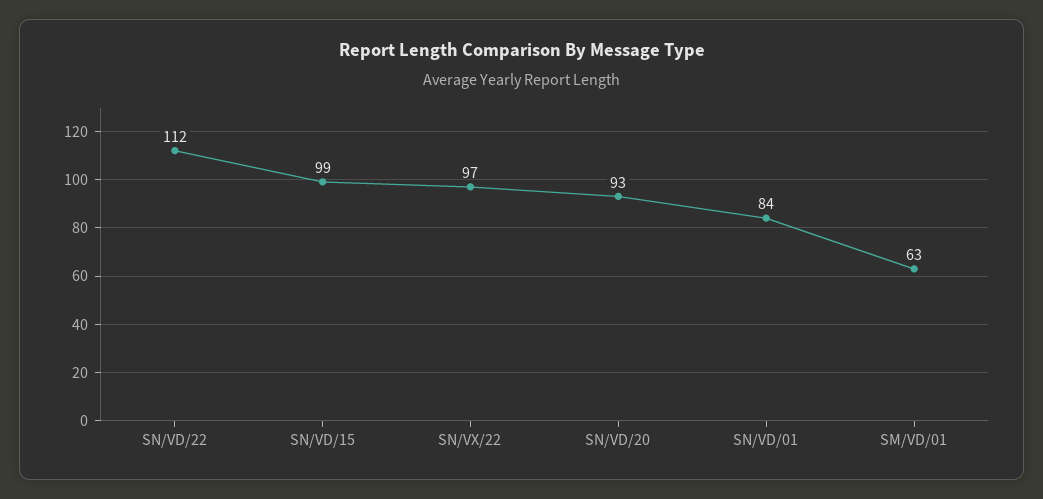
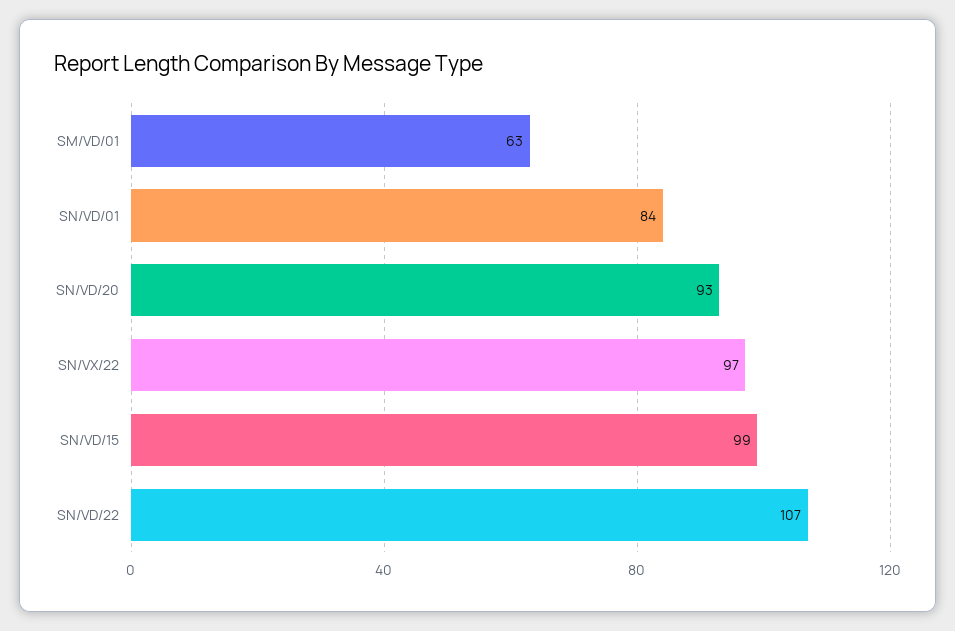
SN/VD/22: 112 -> 107

